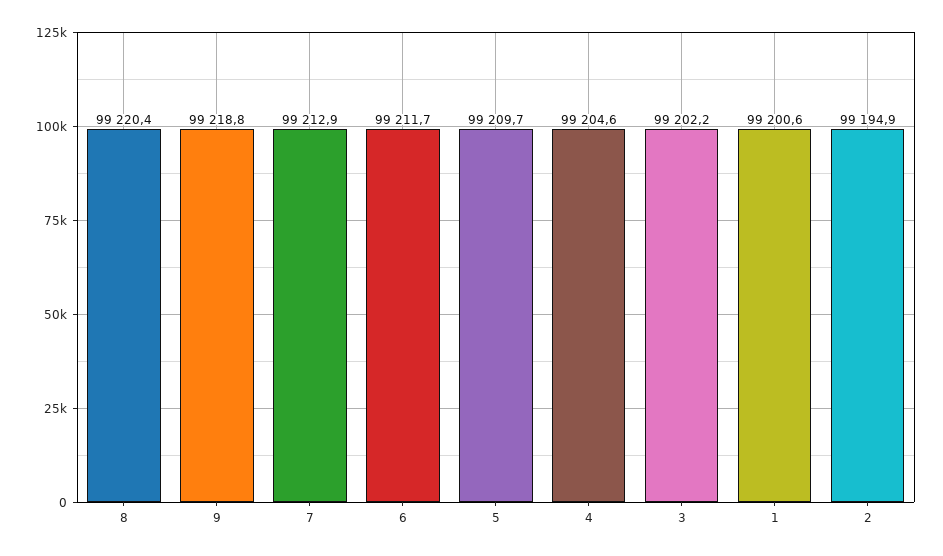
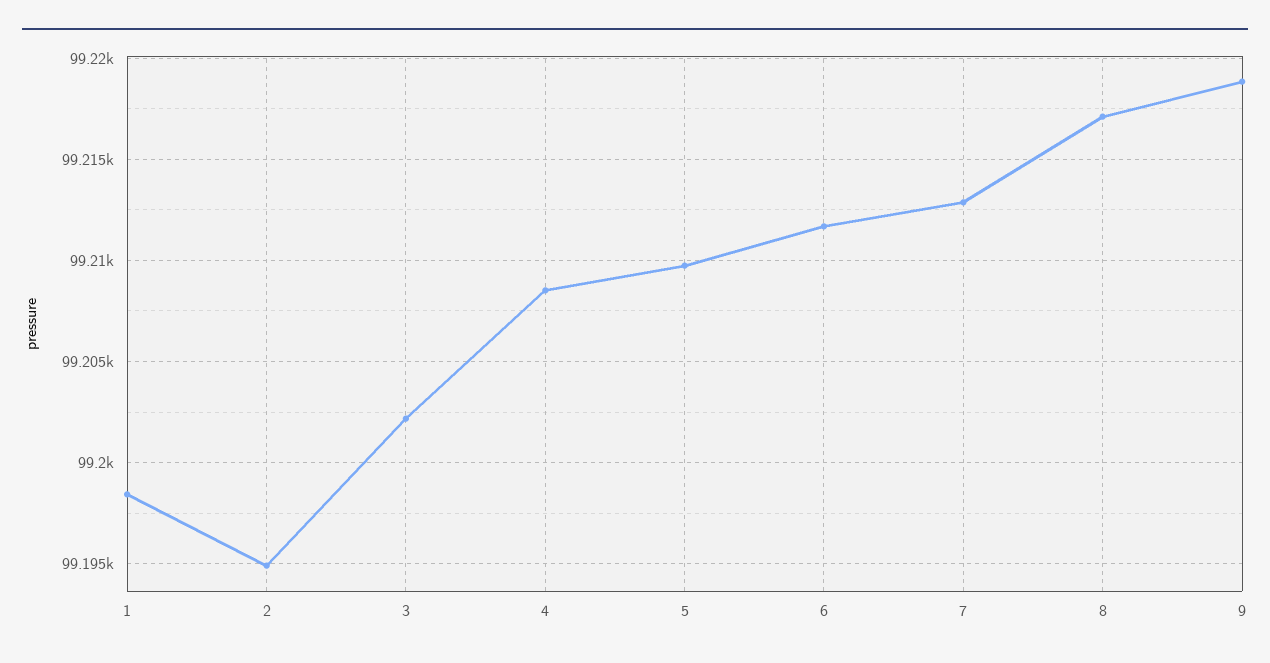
8: 99220.4 -> 99217
4: 99204.6 -> 99208.5
1: 99200.6 -> 99198.5

